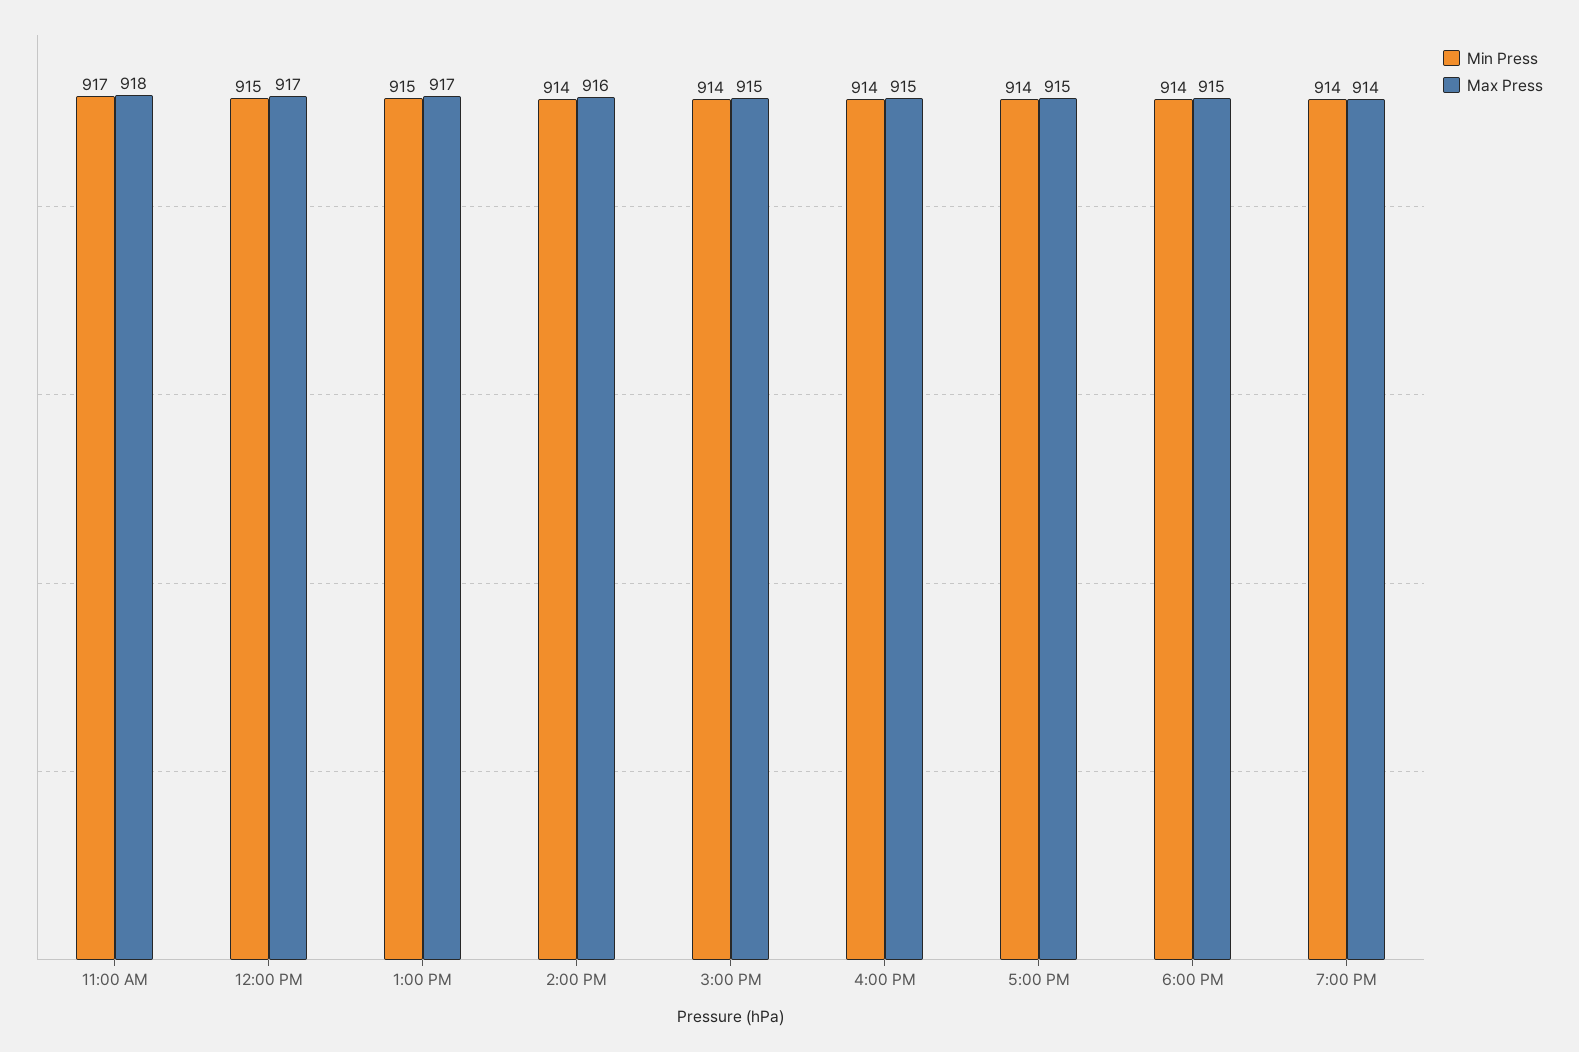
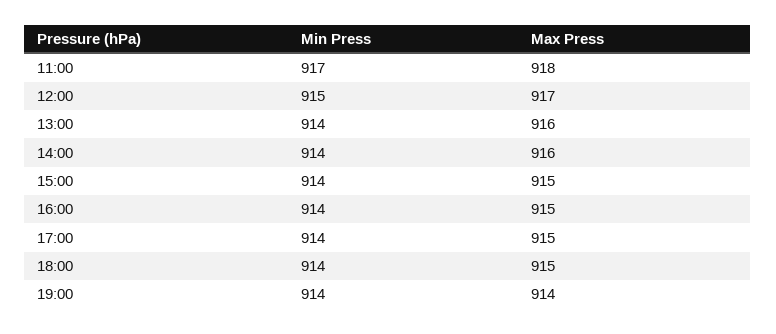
Min Press, 1:00 PM: 915 -> 914
Max Press, 1:00 PM: 917 -> 916

